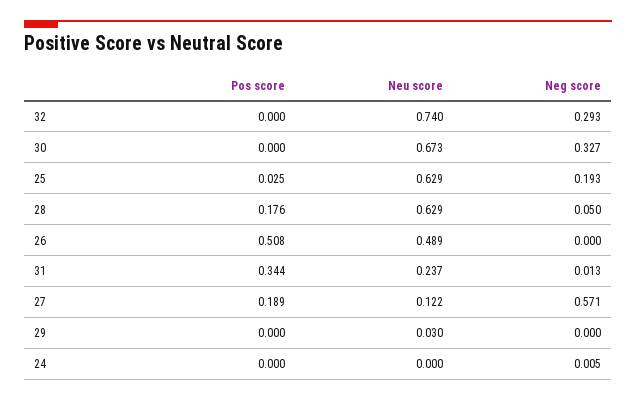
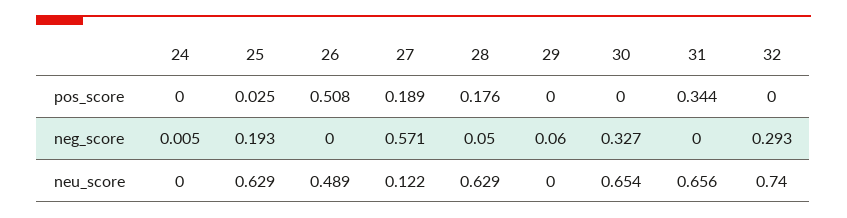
Neu score, 30: 0.673 -> 0.654
Neu score, 31: 0.237 -> 0.656
Neg score, 31: 0.013 -> 0
Neu score, 29: 0.03 -> 0
Neg score, 29: 0 -> 0.06

